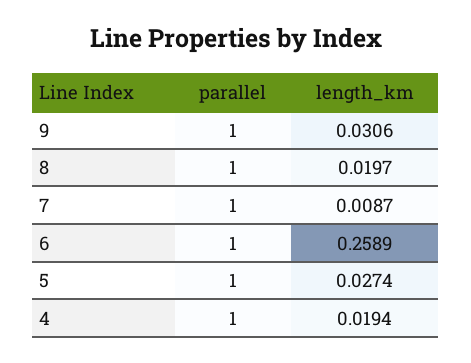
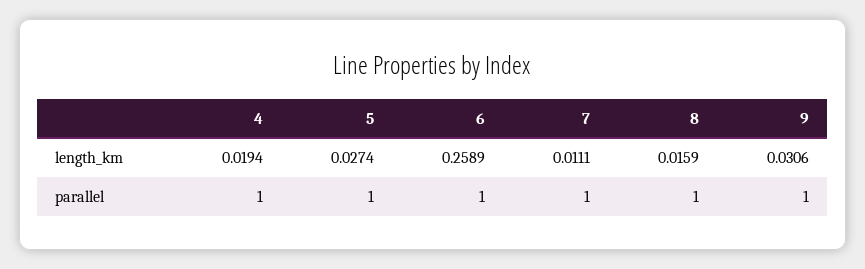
length_km, 8: 0.0197 -> 0.0159
length_km, 7: 0.0087 -> 0.0111

